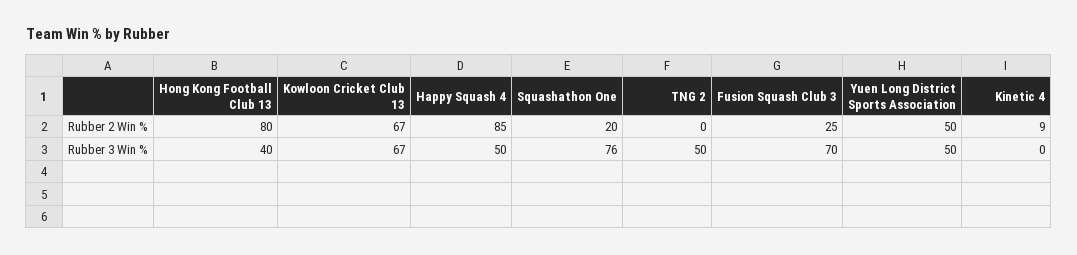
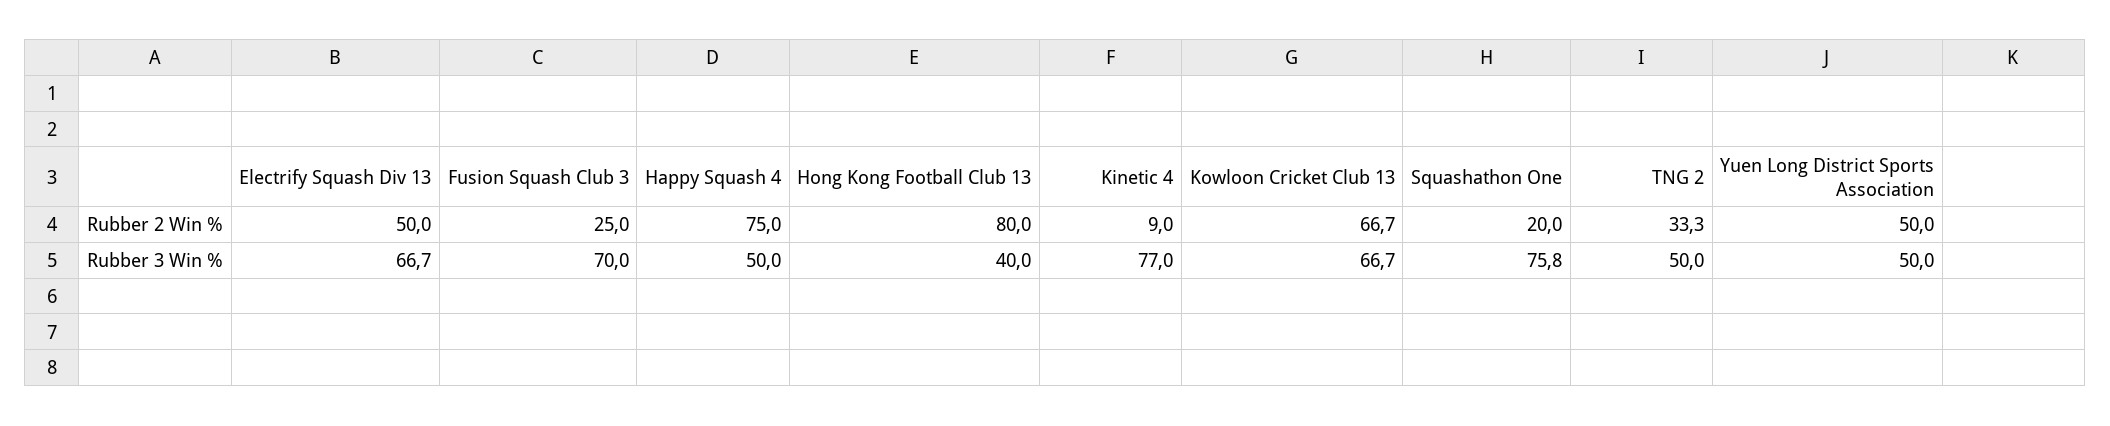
Happy Squash 4, Rubber 2 Win %: 85 -> 75
TNG 2, Rubber 2 Win %: 0 -> 33.3
Kinetic 4, Rubber 3 Win %: 0 -> 77
Electrify Squash Div 13, Rubber 2 Win %: none -> 50
Electrify Squash Div 13, Rubber 3 Win %: none -> 66.7

